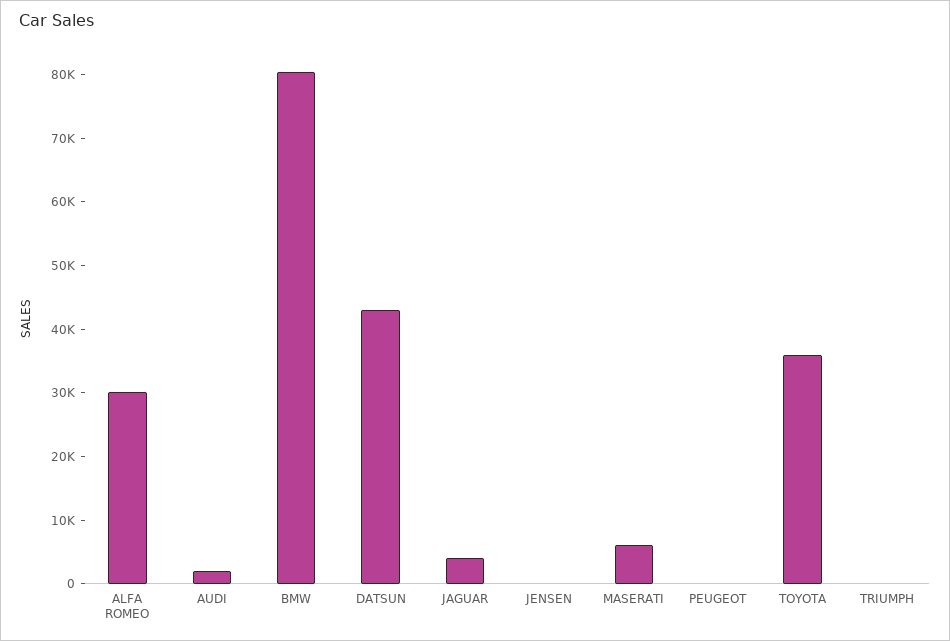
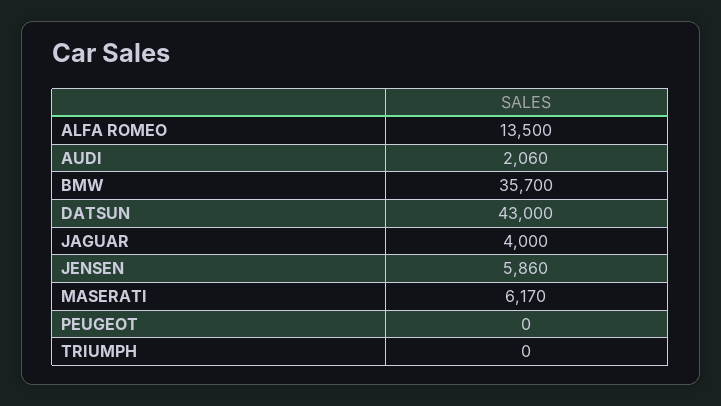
ALFA ROMEO: 30000 -> 13500
BMW: 80000 -> 35700
JENSEN: 0 -> 5860
TOYOTA: 36000 -> none

